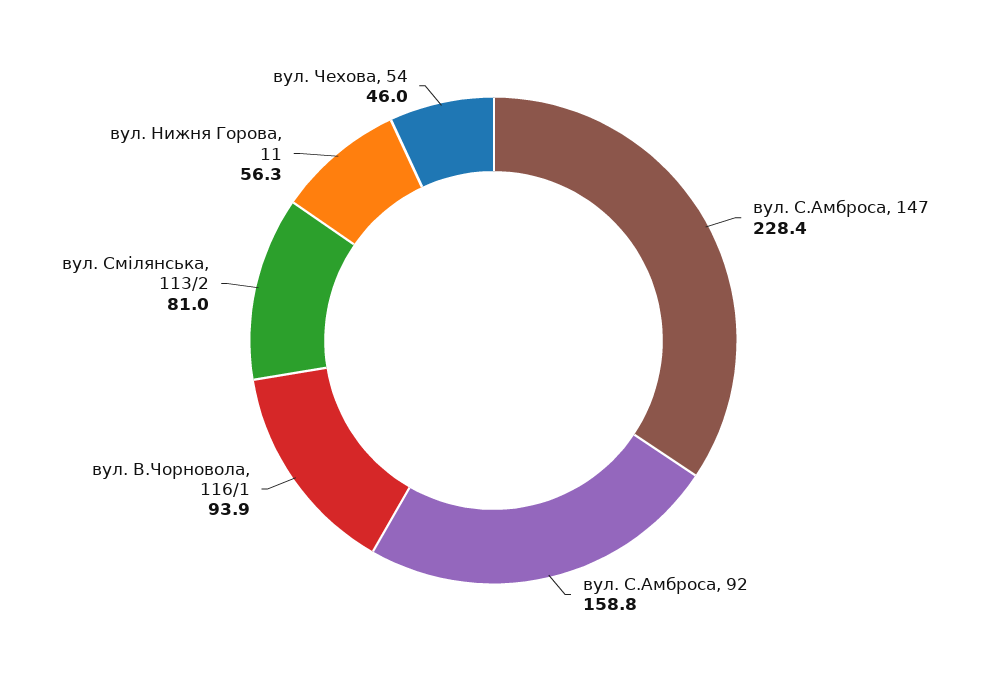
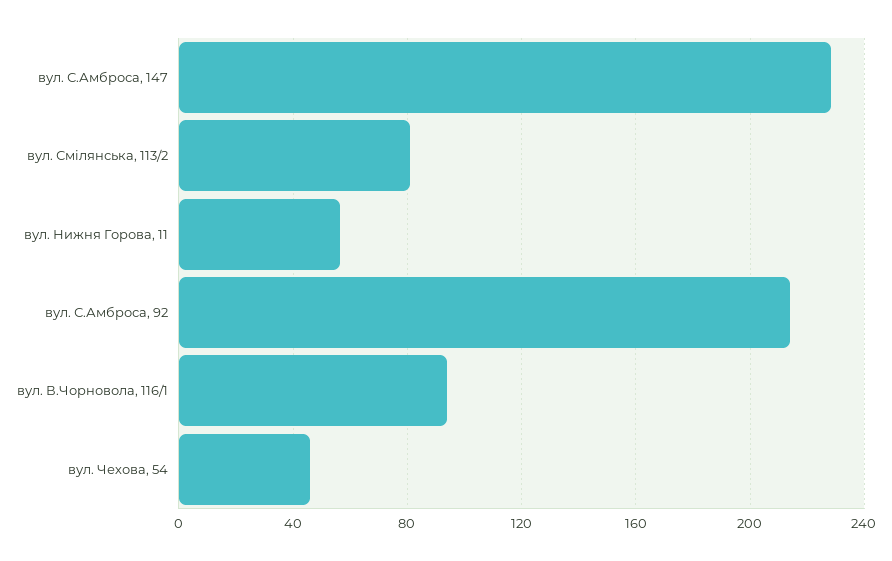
вул. С.Амброса, 92: 158.8 -> 215

